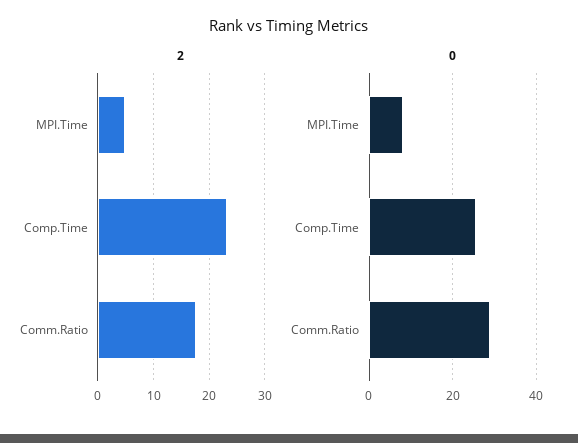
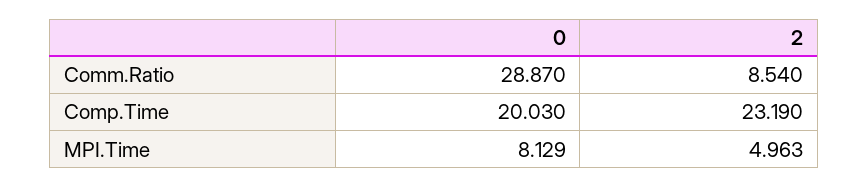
2, Comm.Ratio: 18 -> 8.54
0, Comp.Time: 26 -> 20.03

